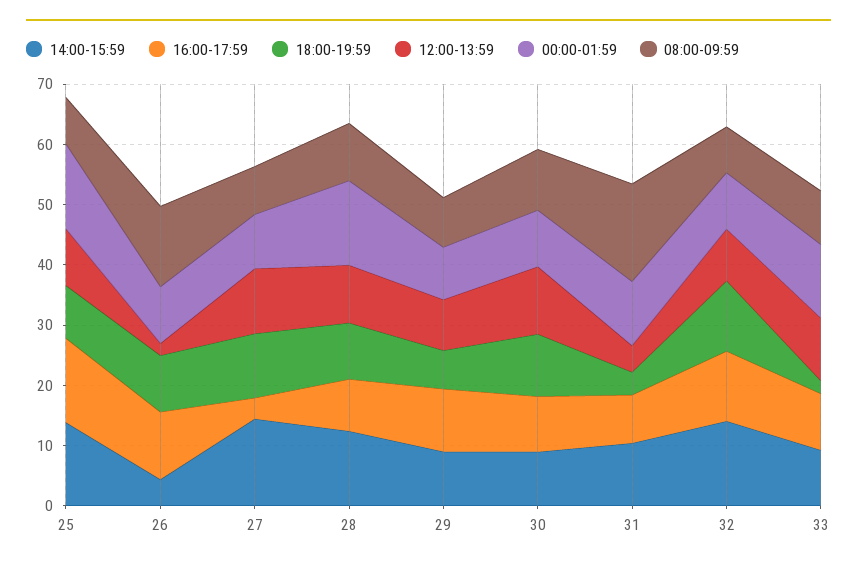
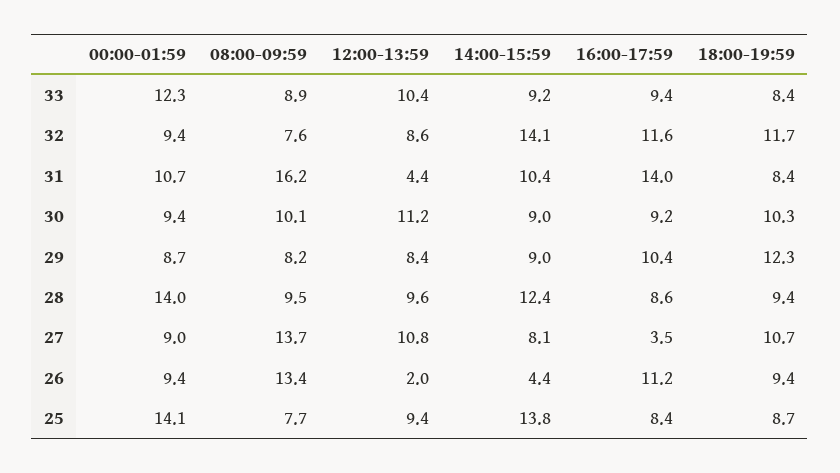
16:00-17:59, 25: 14 -> 8.4
14:00-15:59, 27: 14 -> 8.1
08:00-09:59, 27: 8 -> 13.7
18:00-19:59, 29: 6 -> 12.3
16:00-17:59, 31: 8 -> 14
18:00-19:59, 31: 4 -> 8.4
18:00-19:59, 33: 2 -> 8.4

